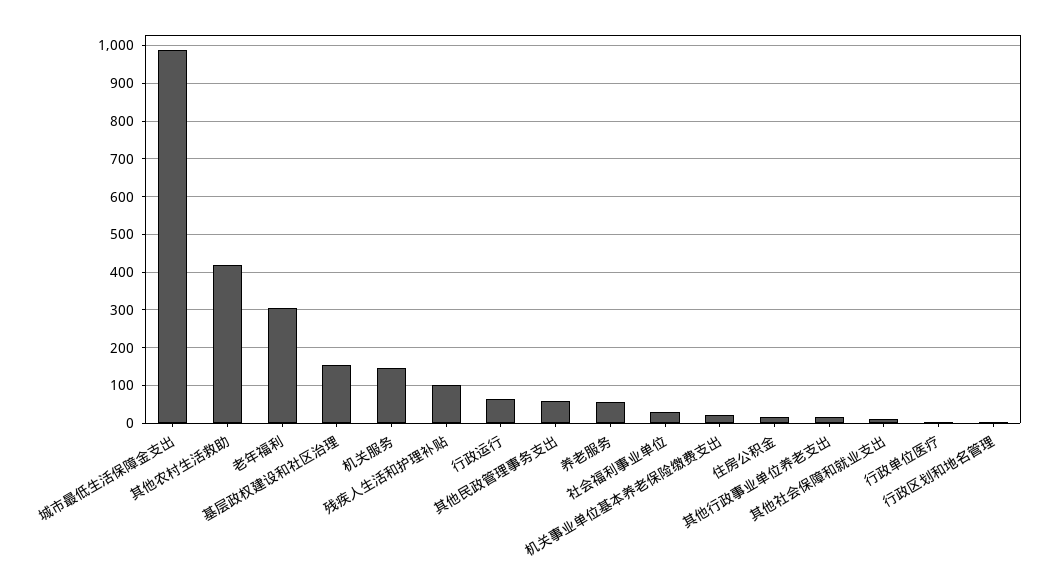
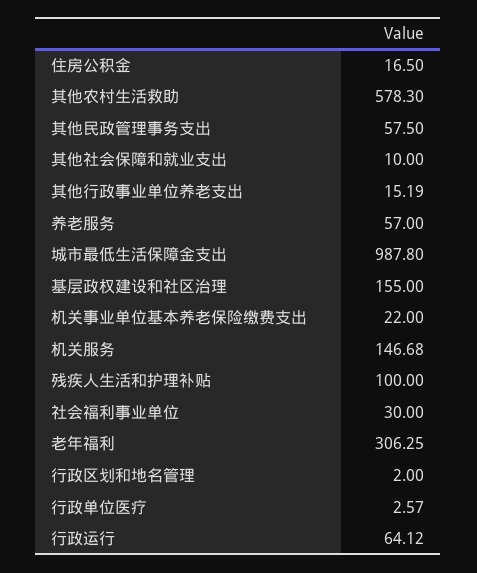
其他农村生活救助: 420 -> 578.3

